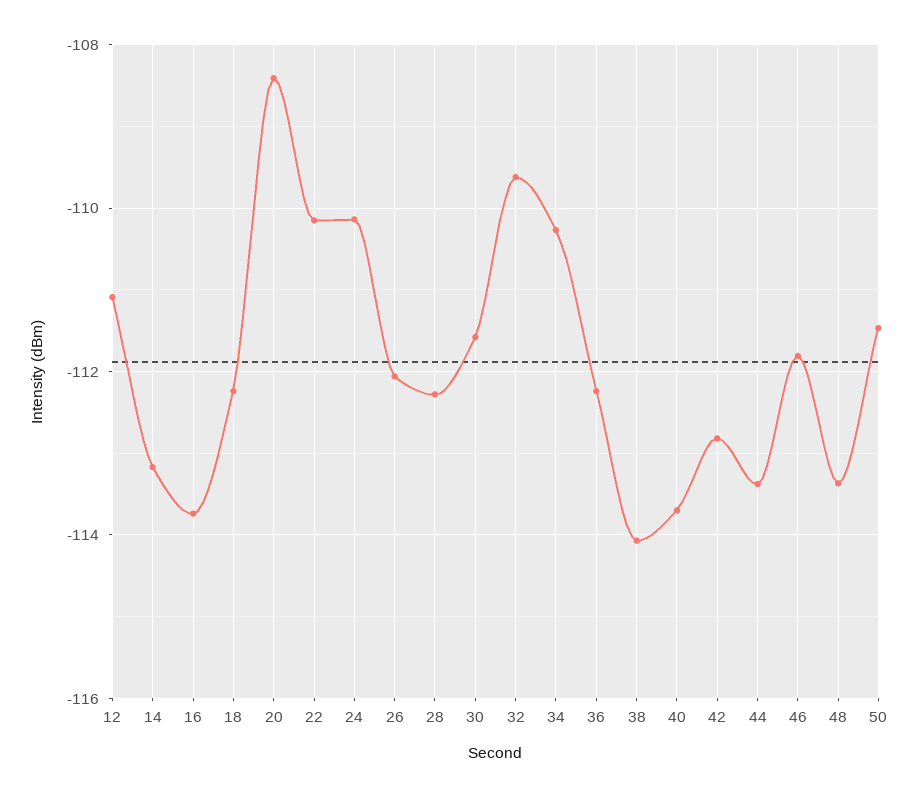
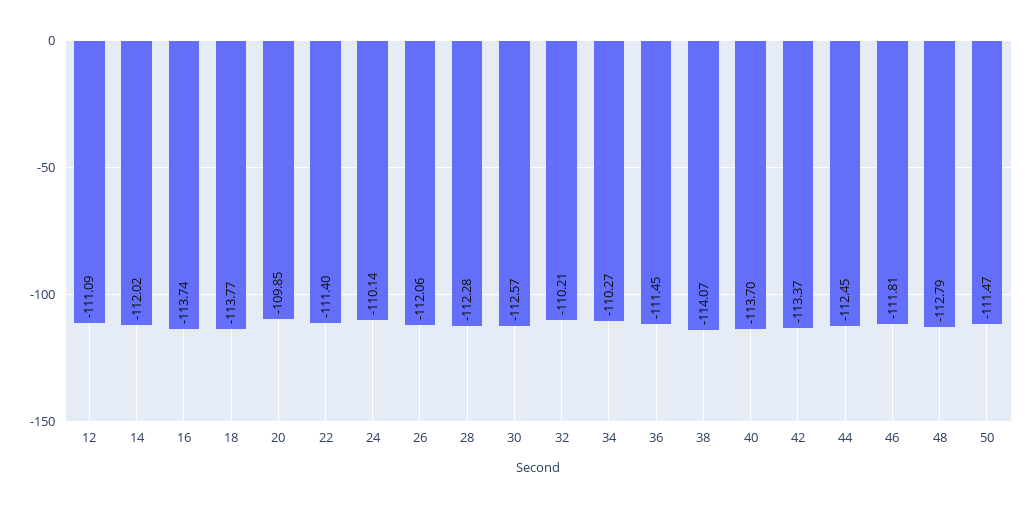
14: -113.2 -> -112.02
18: -112.2 -> -113.77
20: -108.4 -> -109.85
22: -110.2 -> -111.4
30: -111.6 -> -112.57
32: -109.6 -> -110.21
36: -112.2 -> -111.45
42: -112.8 -> -113.37
44: -113.4 -> -112.45
48: -113.4 -> -112.79

